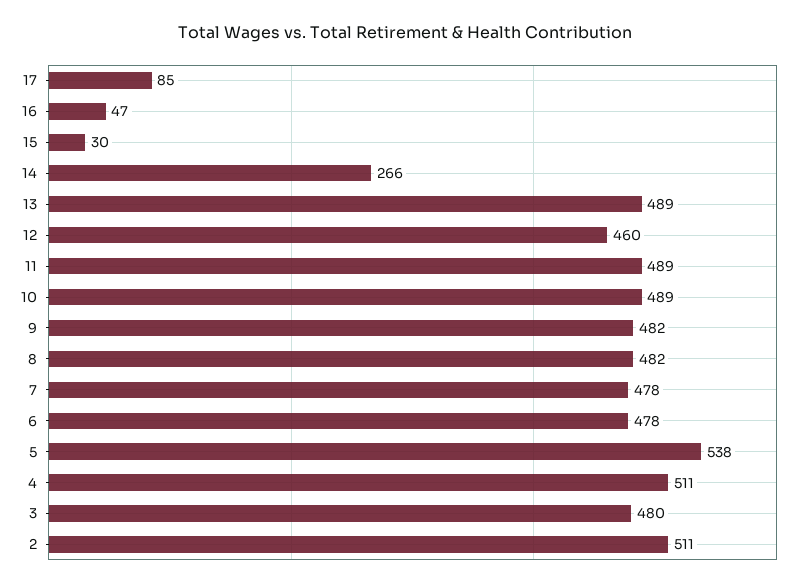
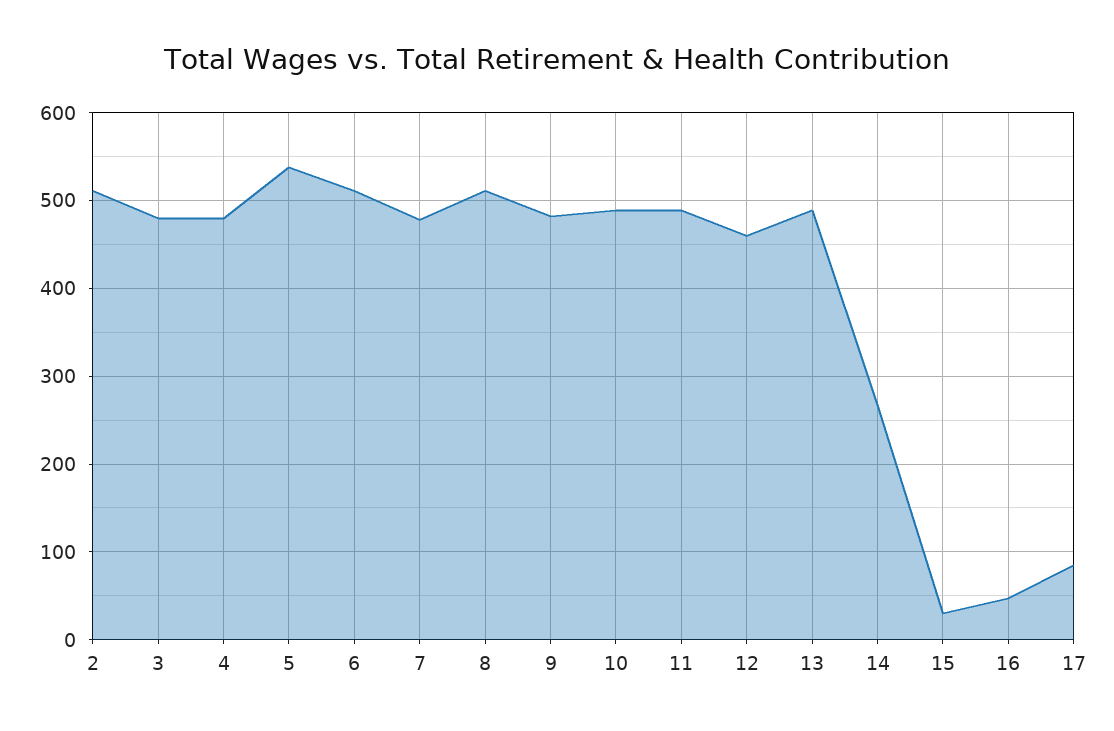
8: 482 -> 510
6: 478 -> 510
4: 511 -> 480

